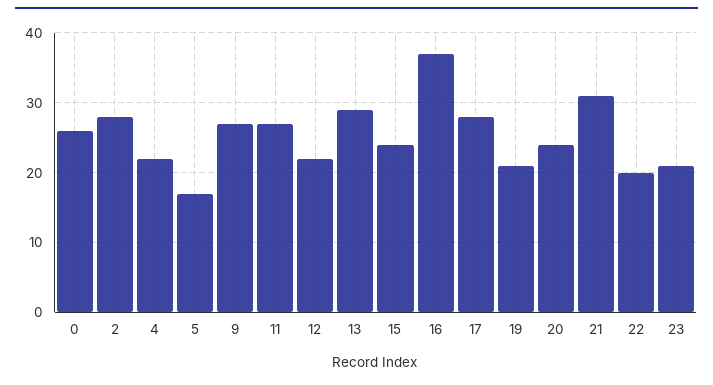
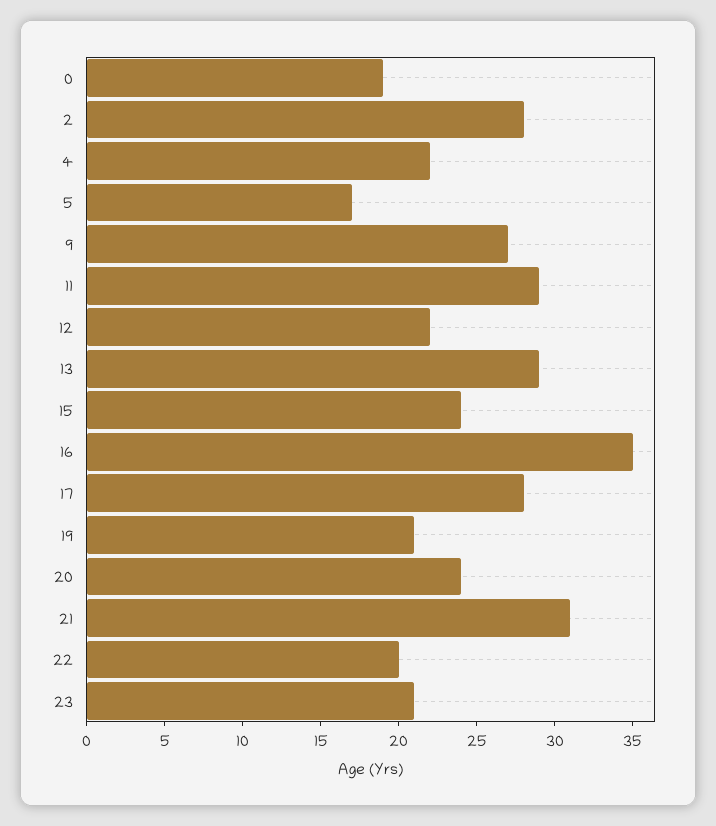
0: 26 -> 19
11: 27 -> 29
16: 37 -> 35

